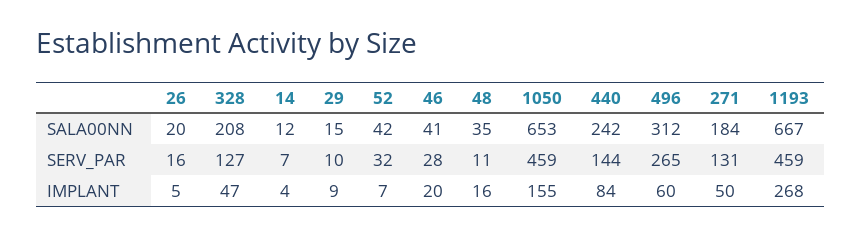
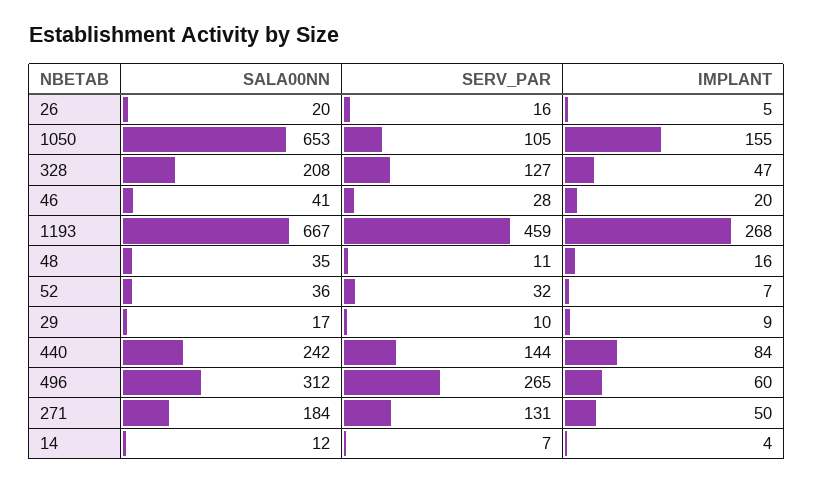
29, SALA00NN: 15 -> 17
52, SALA00NN: 42 -> 36
1050, SERV_PAR: 459 -> 105

